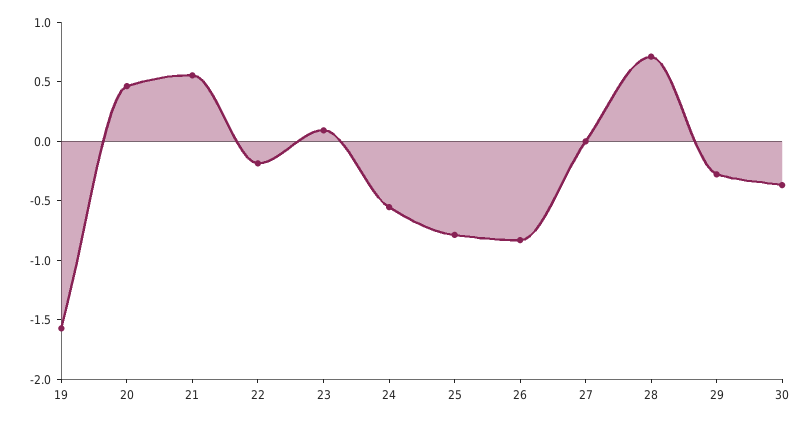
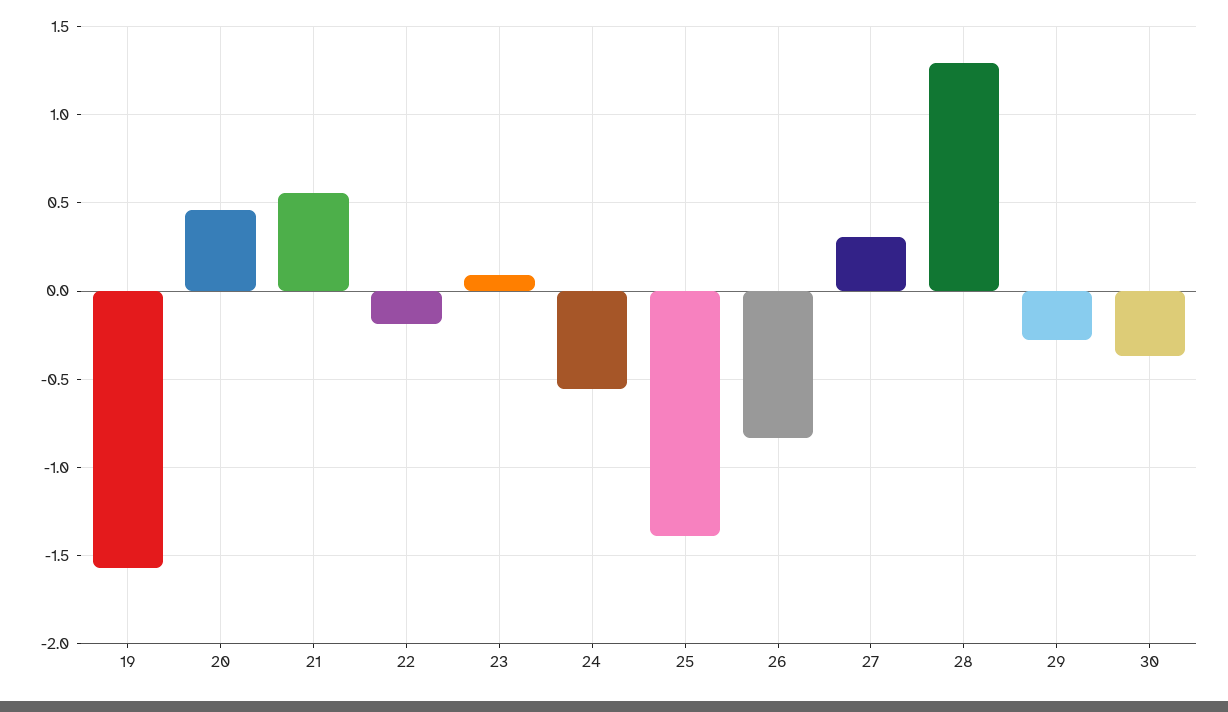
25: -0.8 -> -1.4
27: 0 -> 0.3
28: 0.7 -> 1.3

